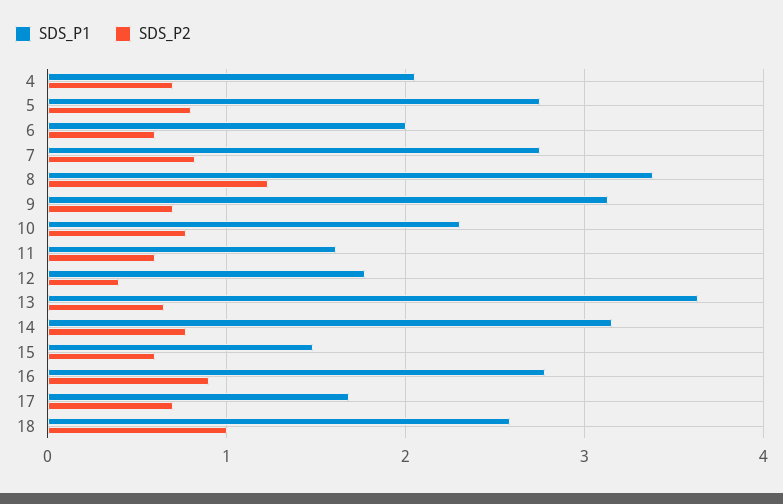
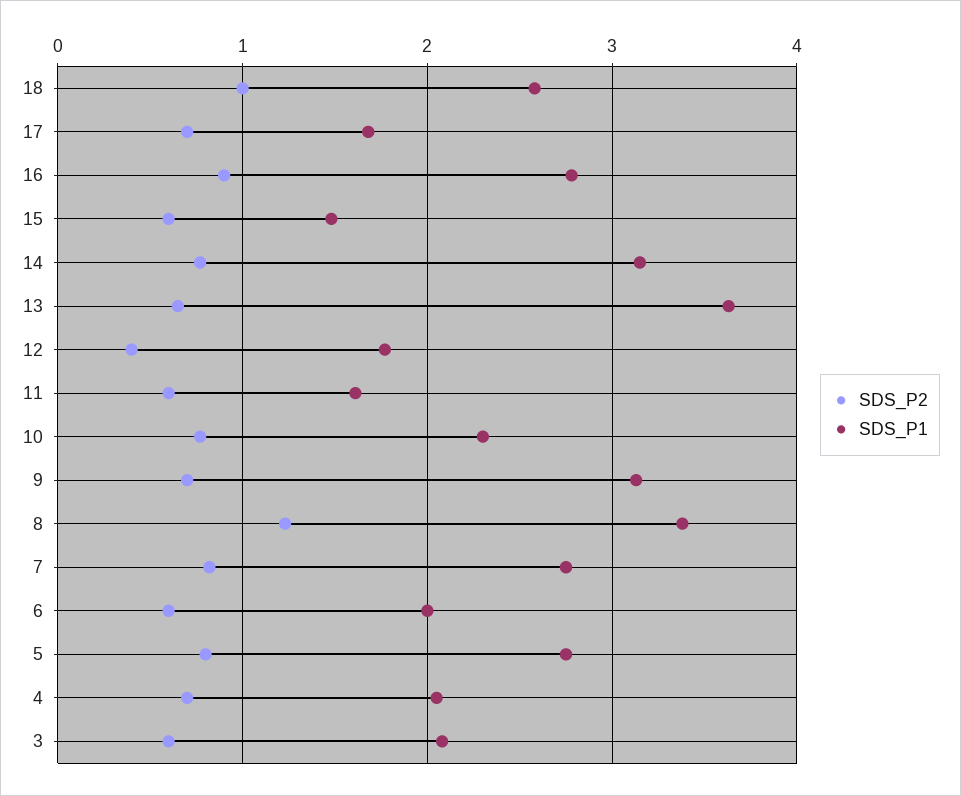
SDS_P2, 3: none -> 0.6
SDS_P1, 3: none -> 2.1

